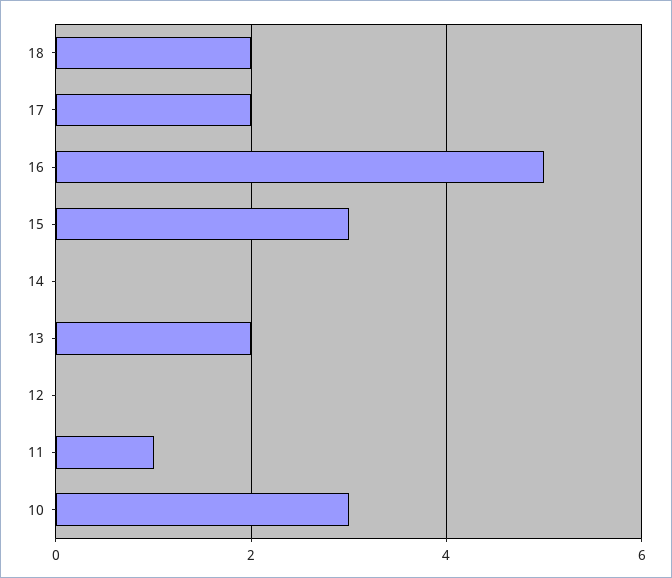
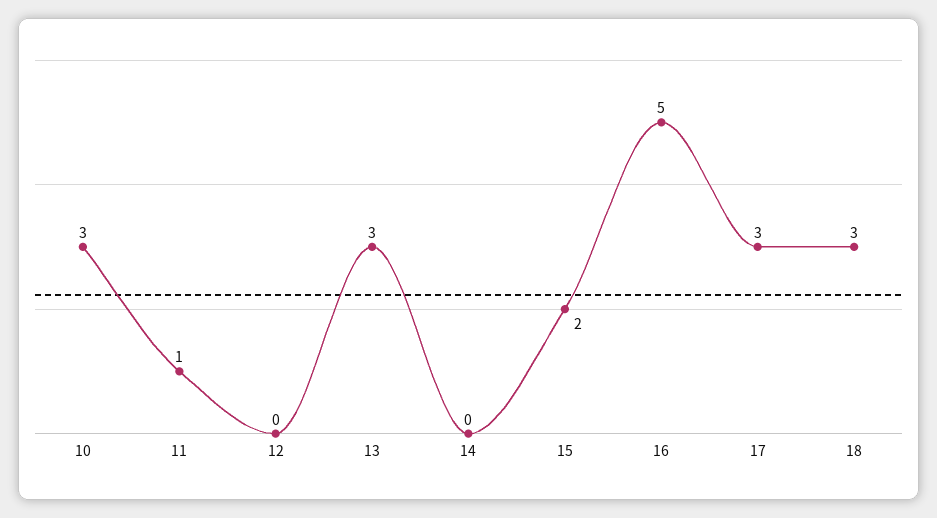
18: 2 -> 3
17: 2 -> 3
15: 3 -> 2
13: 2 -> 3

